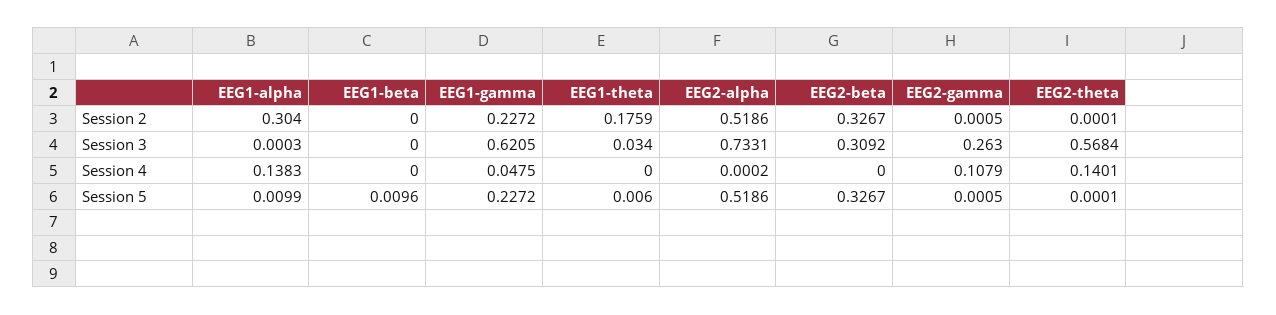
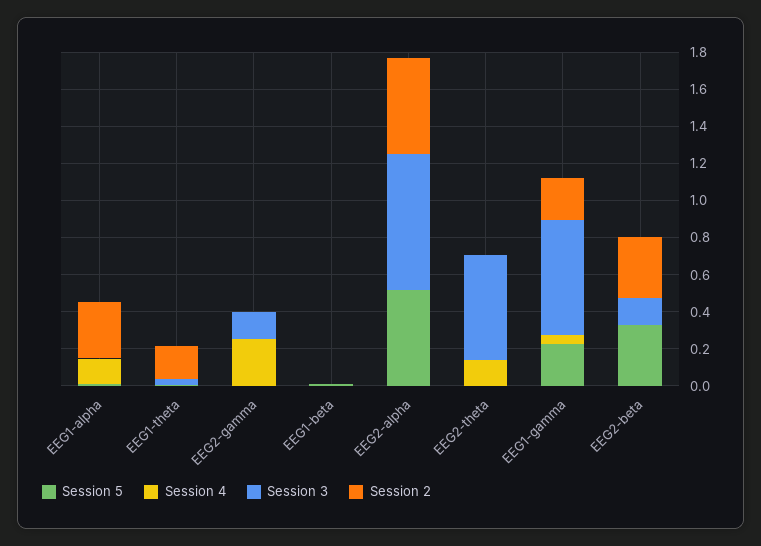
Session 3, EEG2-beta: 0.3092 -> 0.15
Session 3, EEG2-gamma: 0.263 -> 0.15
Session 4, EEG2-gamma: 0.1079 -> 0.25

